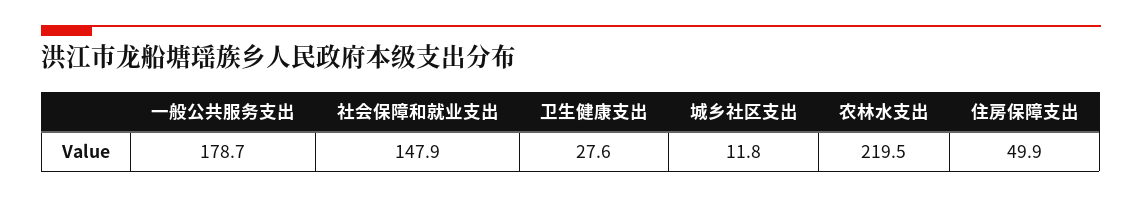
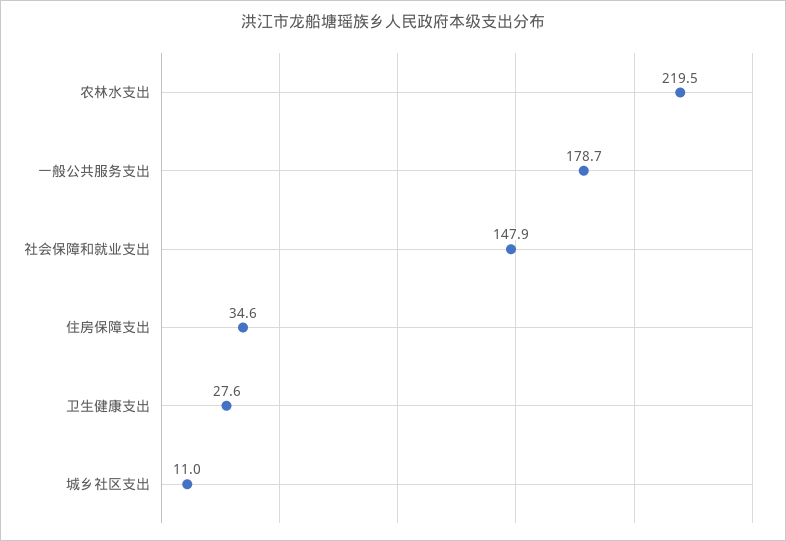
城乡社区支出: 11.8 -> 11
住房保障支出: 49.9 -> 34.6

